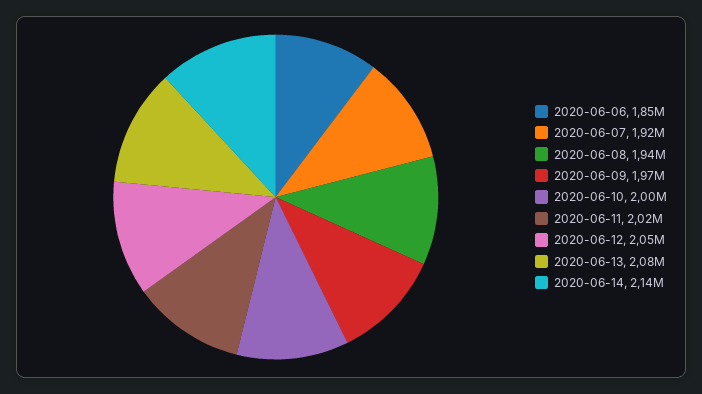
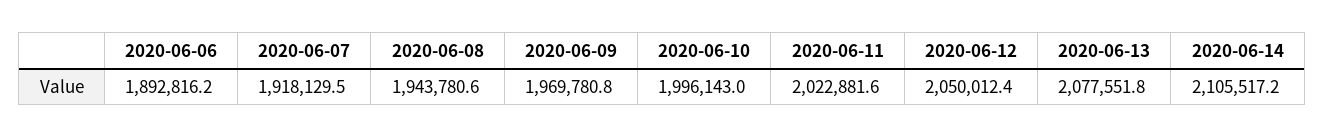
2020-06-06: 1850000 -> 1892816.2
2020-06-14: 2140000 -> 2105517.2

